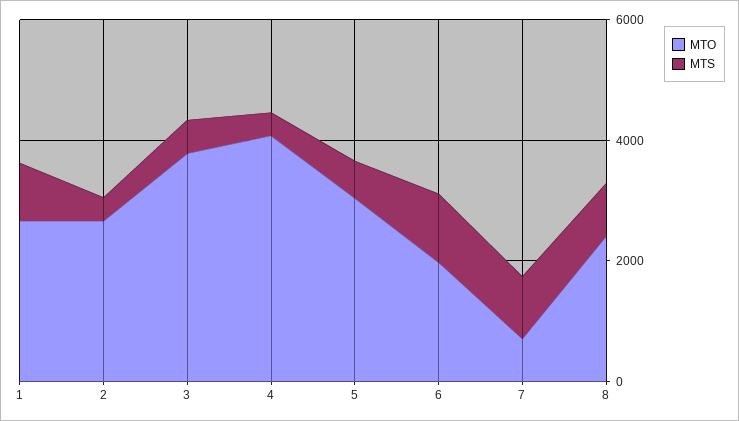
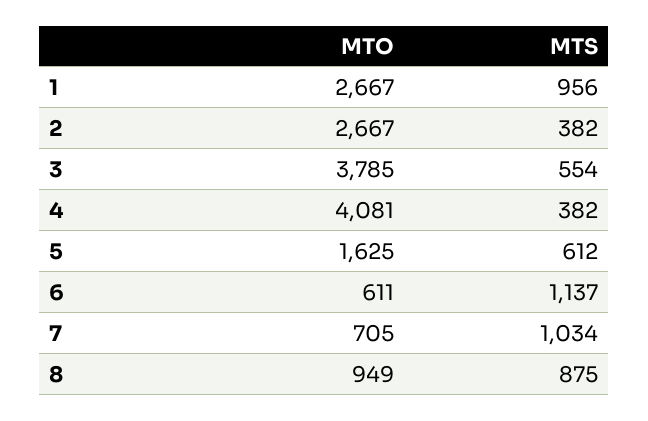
MTO, 5: 3000 -> 1625
MTO, 6: 2000 -> 611
MTO, 8: 2500 -> 949

